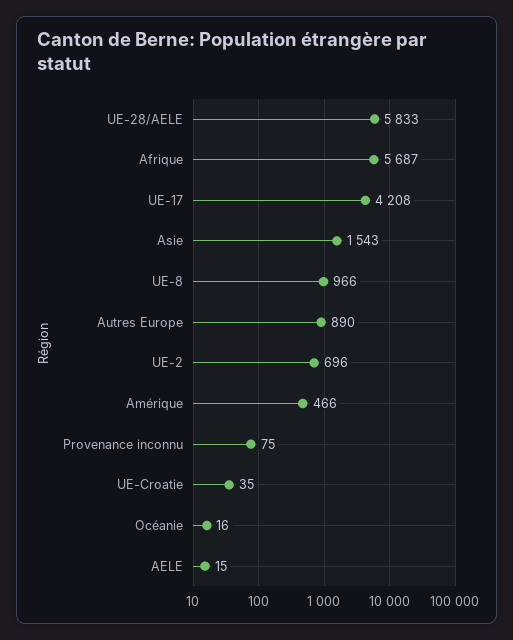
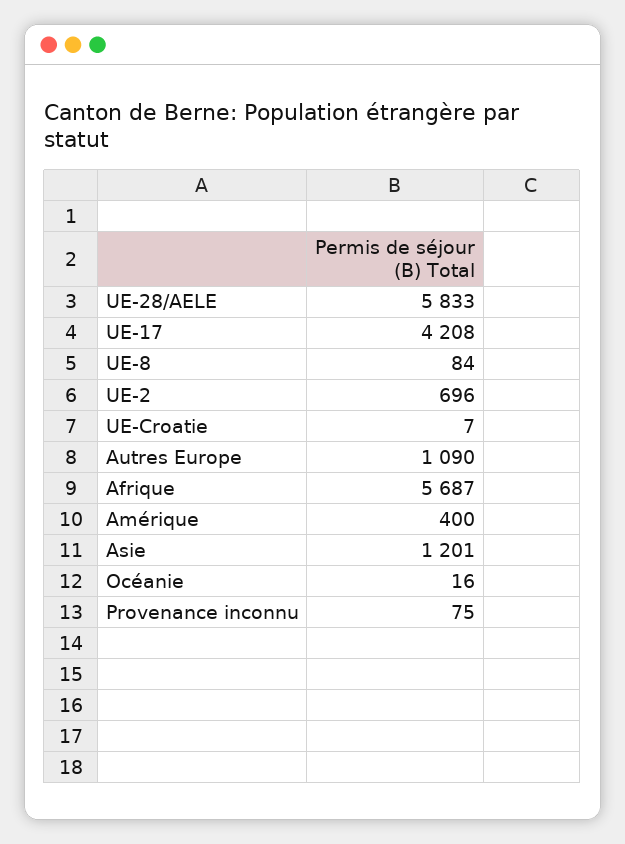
Asie: 1543 -> 1201
UE-8: 966 -> 84
Autres Europe: 890 -> 1090
Amérique: 466 -> 400
UE-Croatie: 35 -> 7
AELE: 15 -> none

